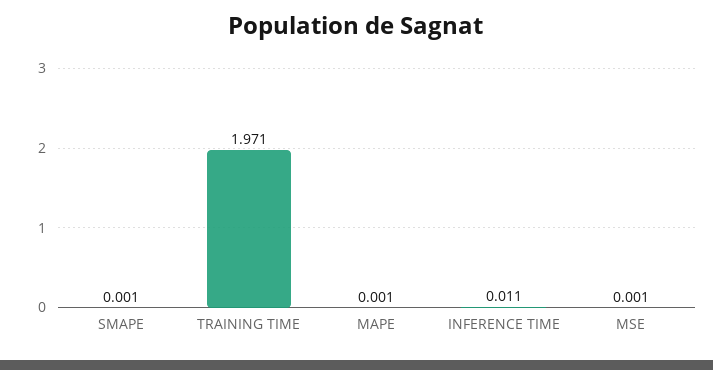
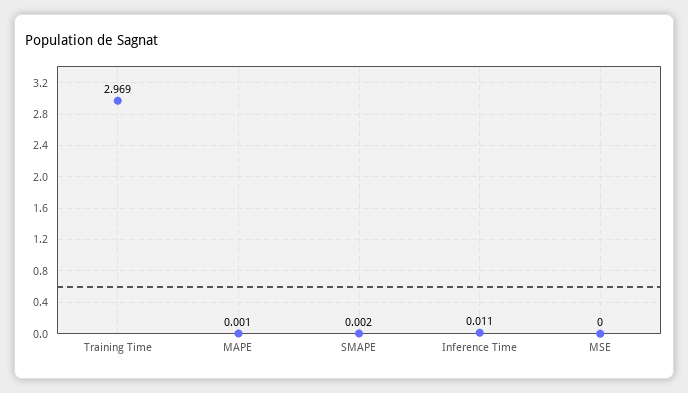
SMAPE: 0.001 -> 0.002
TRAINING TIME: 1.971 -> 2.969
MSE: 0.001 -> 0

